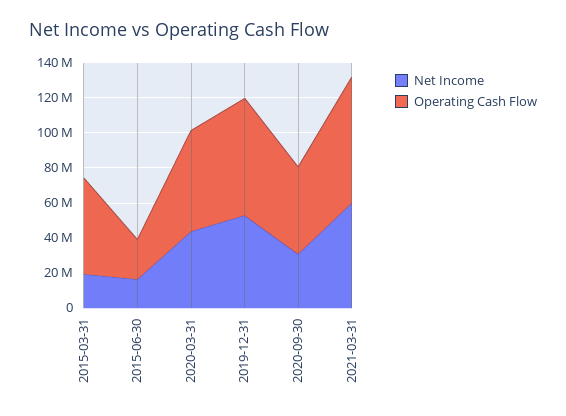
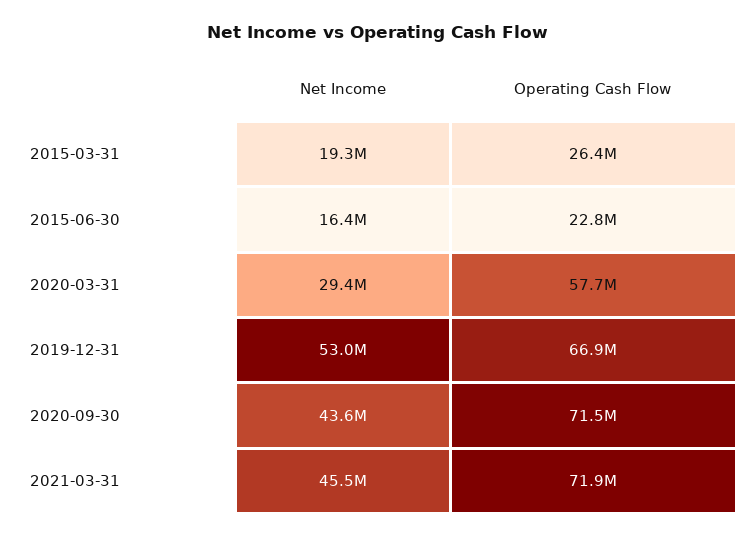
Operating Cash Flow, 2015-03-31: 55000000 -> 26400000
Net Income, 2020-03-31: 45000000 -> 29400000
Net Income, 2020-09-30: 30000000 -> 43600000
Operating Cash Flow, 2020-09-30: 50000000 -> 71500000
Net Income, 2021-03-31: 60000000 -> 45500000

